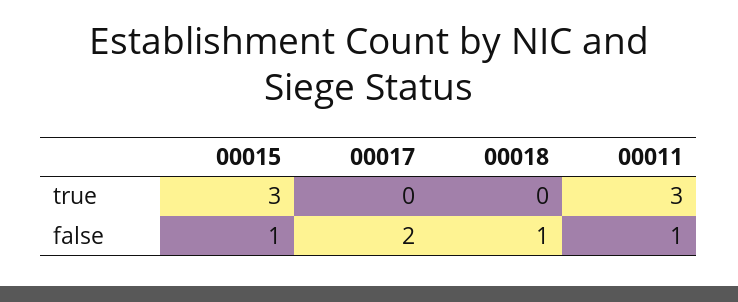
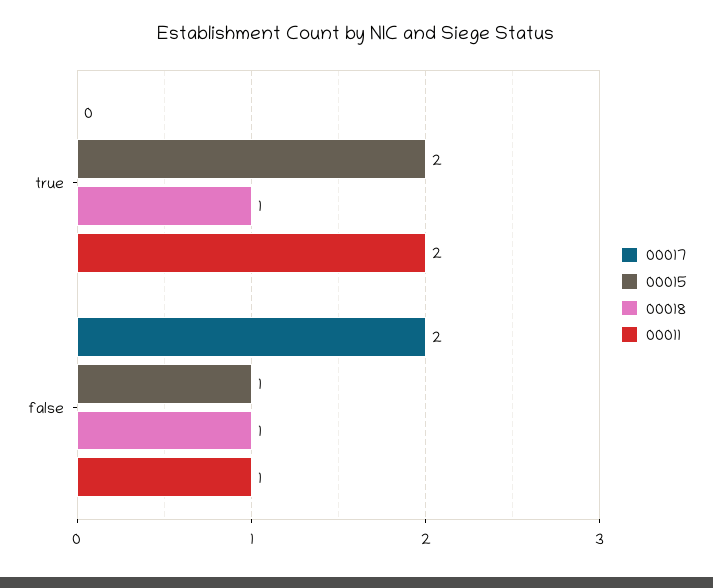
00015, true: 3 -> 2
00018, true: 0 -> 1
00011, true: 3 -> 2

